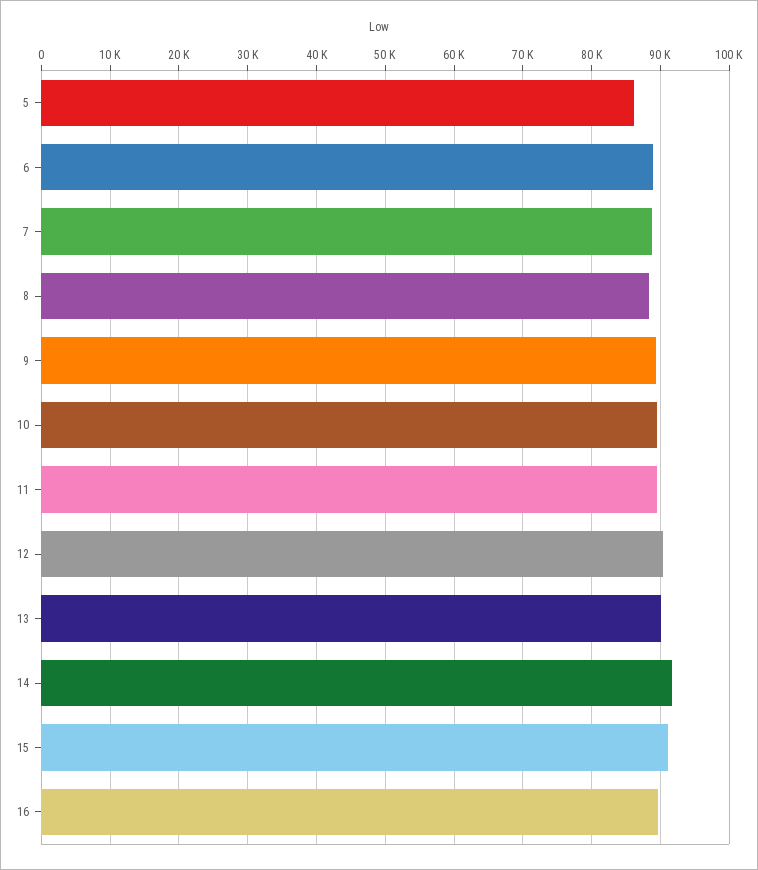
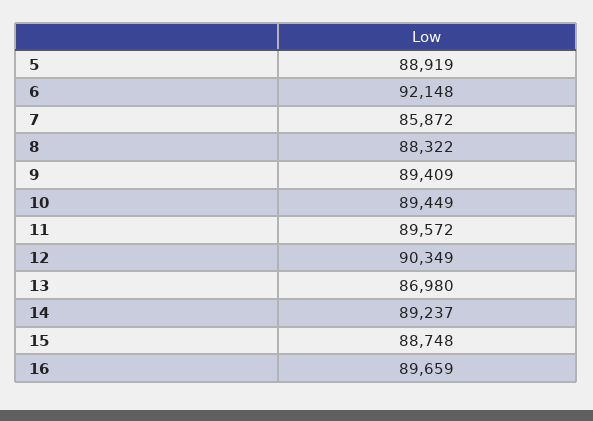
5: 86000 -> 88919
6: 89000 -> 92148
7: 89000 -> 85872
13: 90000 -> 86980
14: 92000 -> 89237
15: 91000 -> 88748

